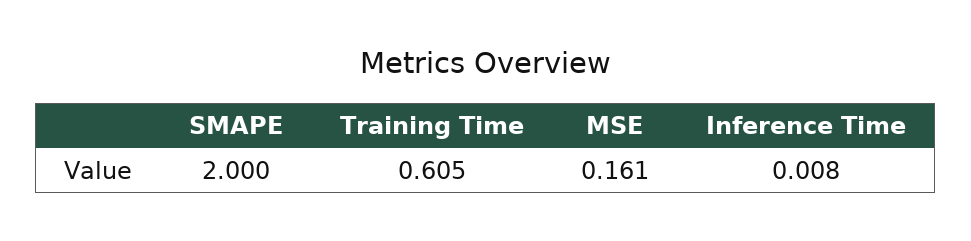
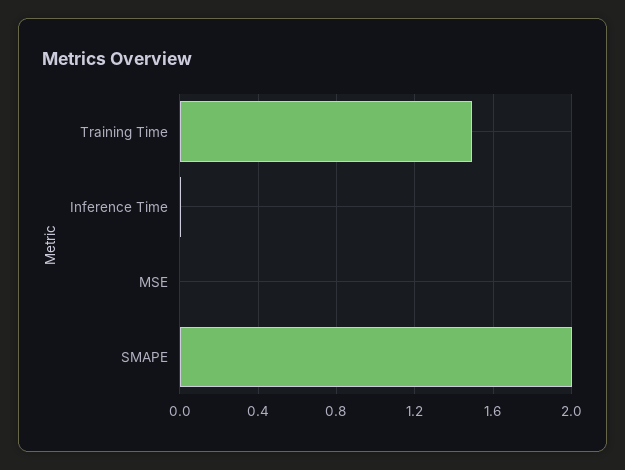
Training Time: 0.605 -> 1.5
MSE: 0.161 -> 0

